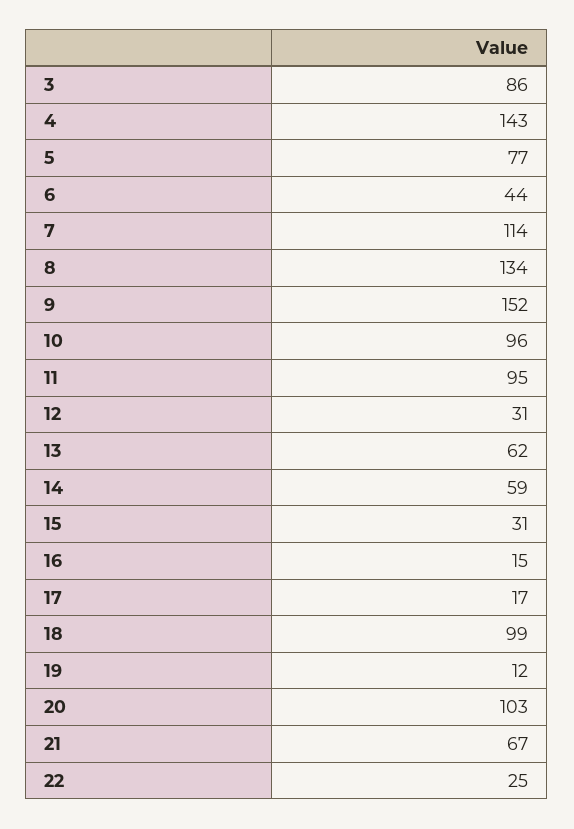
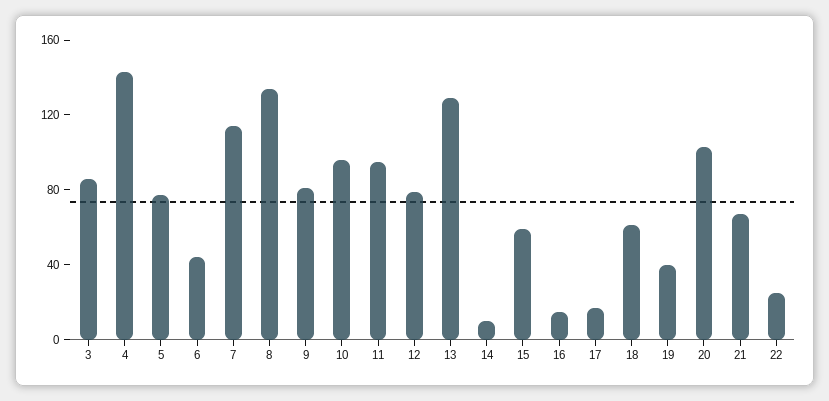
9: 152 -> 80
12: 31 -> 80
13: 62 -> 130
14: 59 -> 10
15: 31 -> 60
18: 99 -> 60
19: 12 -> 40

